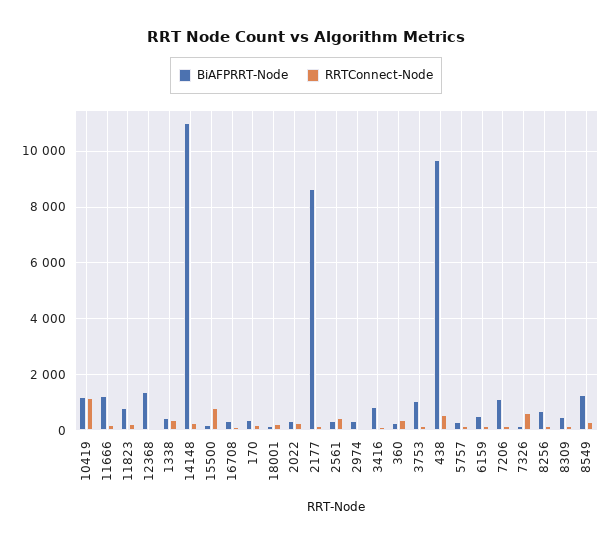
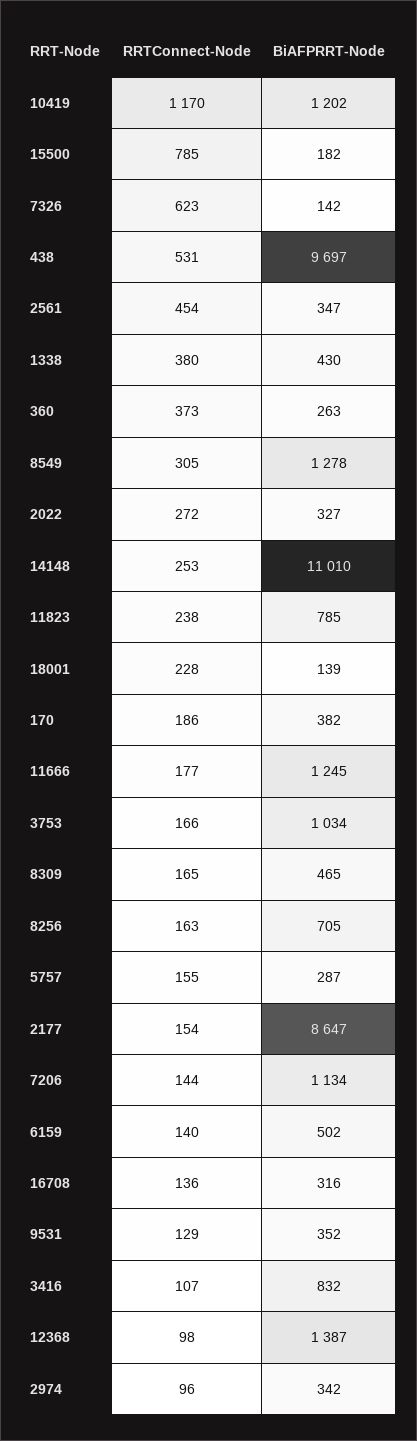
RRTConnect-Node, 9531: none -> 129
BiAFPRRT-Node, 9531: none -> 352

